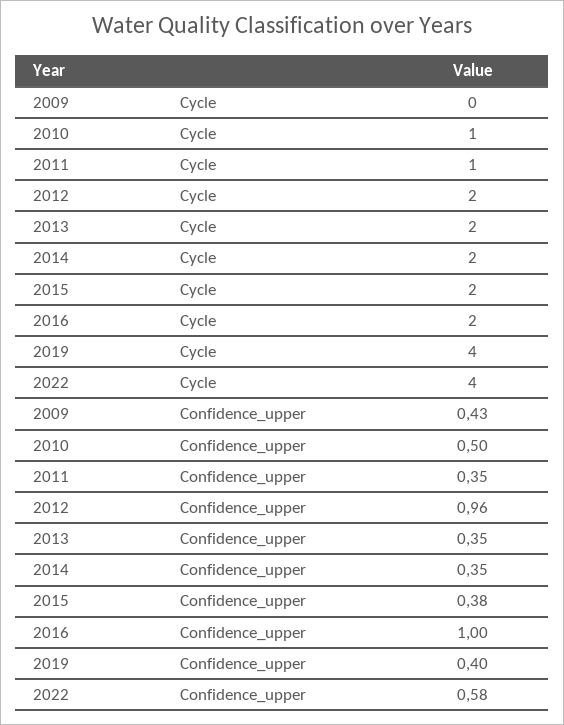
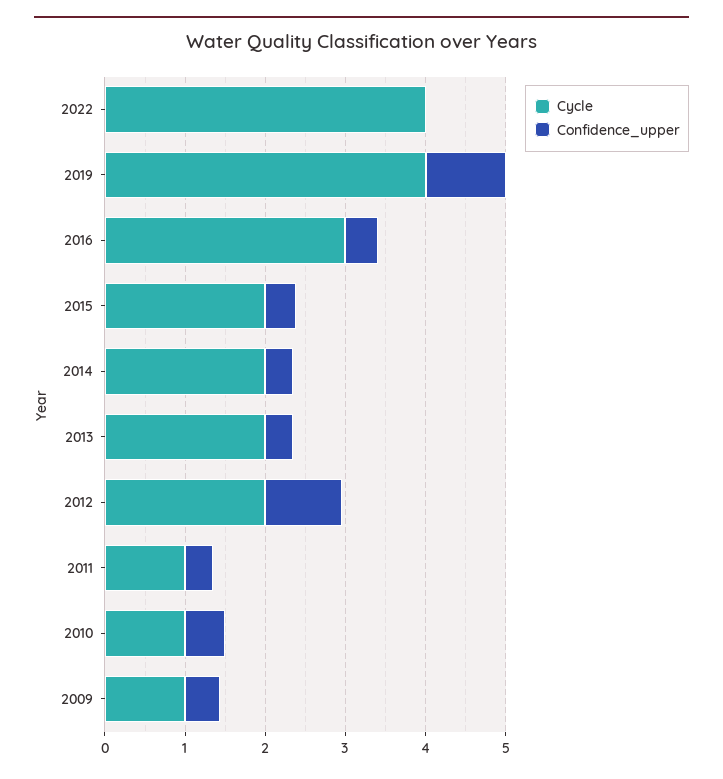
Cycle, 2009: 0 -> 1
Cycle, 2016: 2 -> 3
Confidence_upper, 2016: 1 -> 0.4
Confidence_upper, 2019: 0.4 -> 1
Confidence_upper, 2022: 0.58 -> 0

